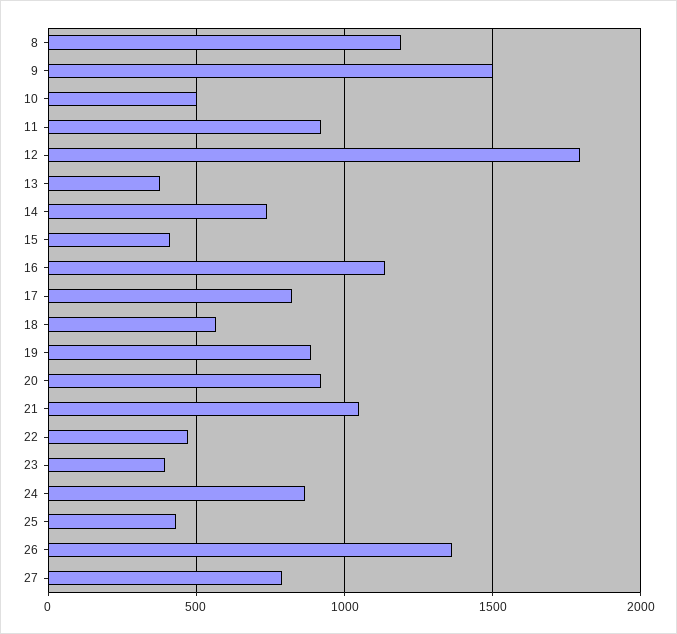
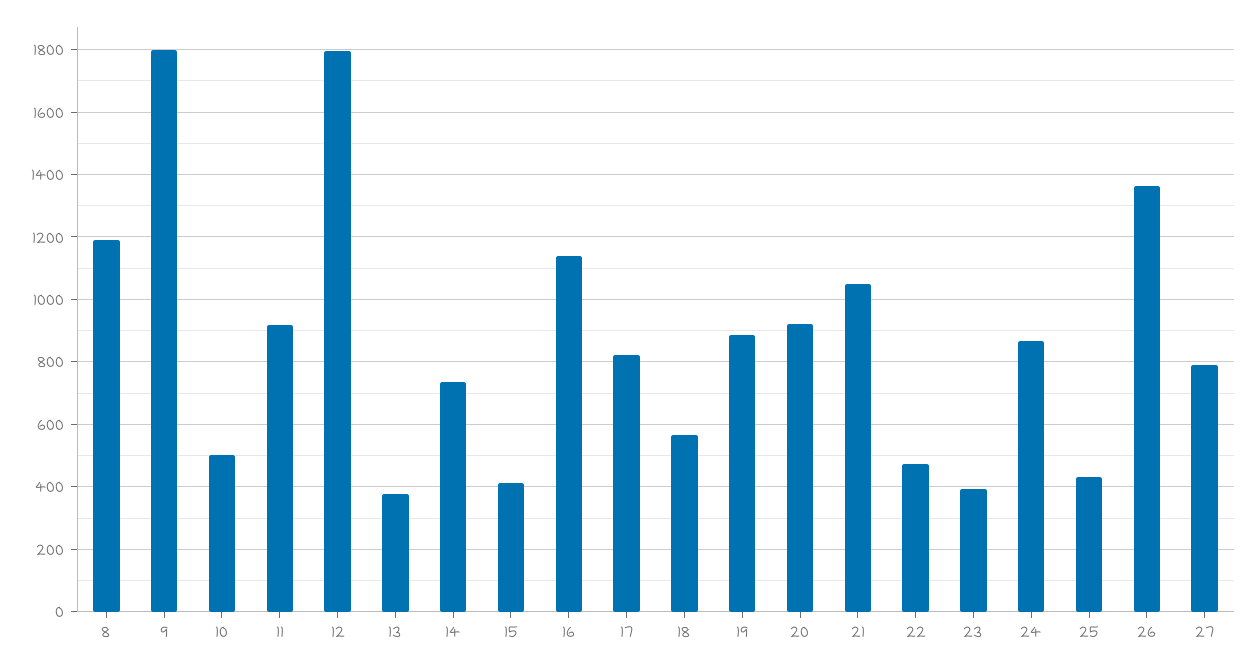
9: 1500 -> 1800

